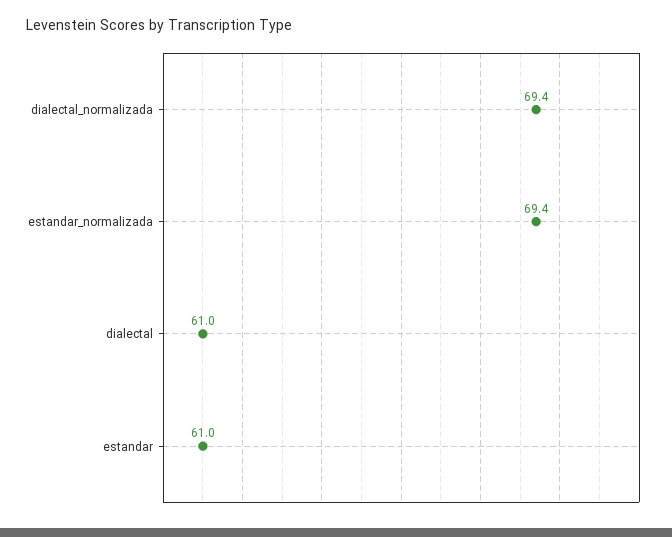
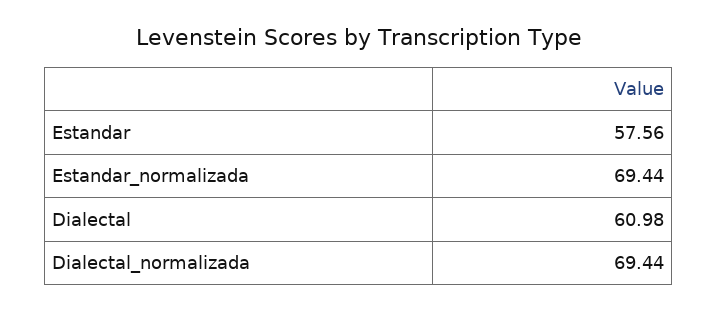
estandar: 61 -> 57.56

